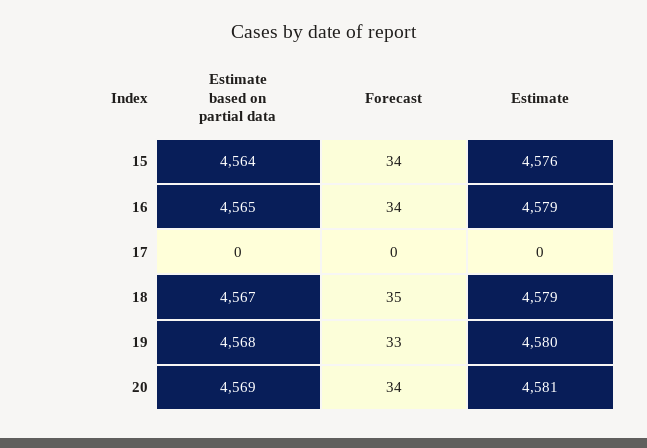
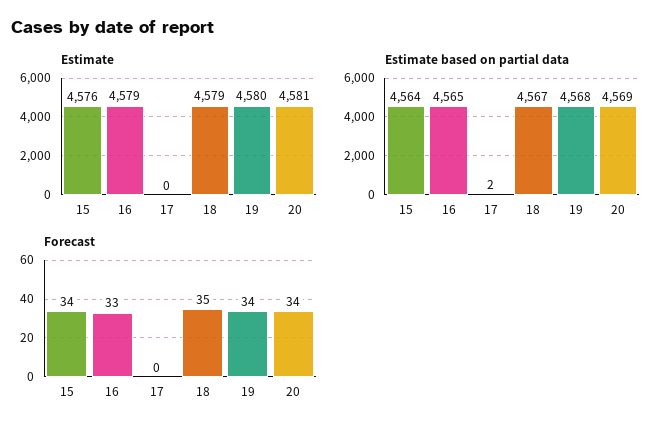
Forecast, 16: 34 -> 33
Estimate based on partial data, 17: 0 -> 2
Forecast, 19: 33 -> 34

